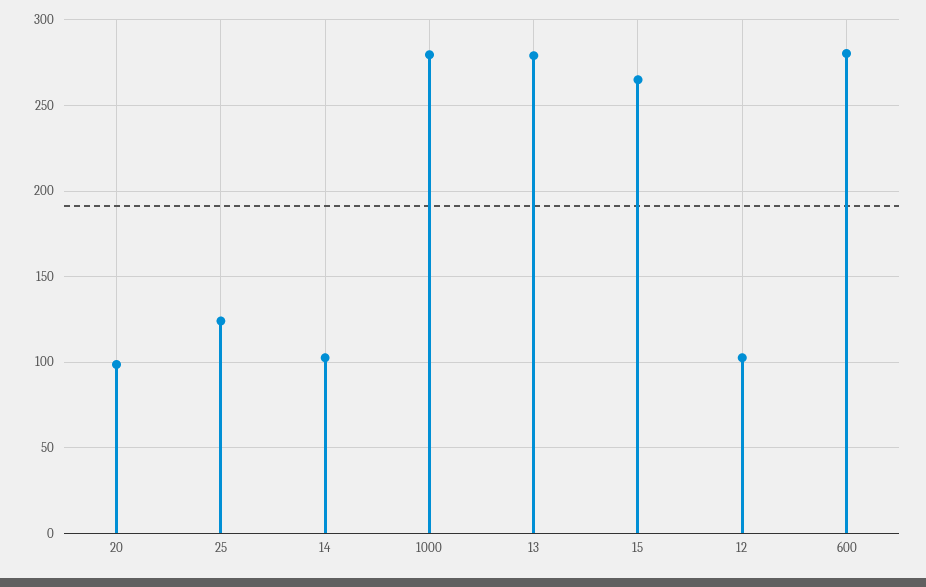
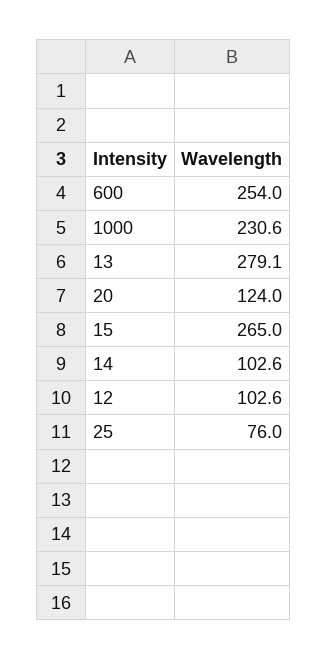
20: 100 -> 124
25: 125 -> 76
1000: 280 -> 230.6
600: 280 -> 254

